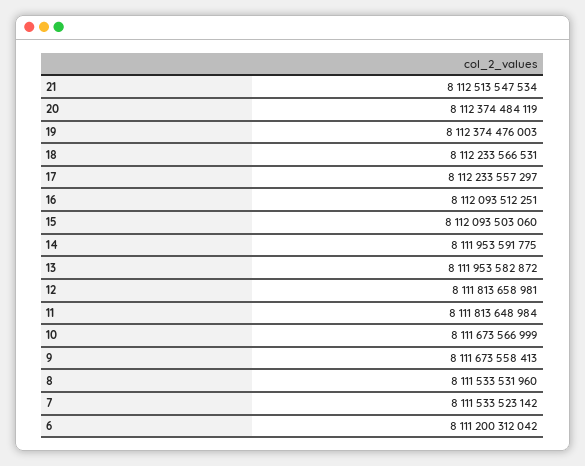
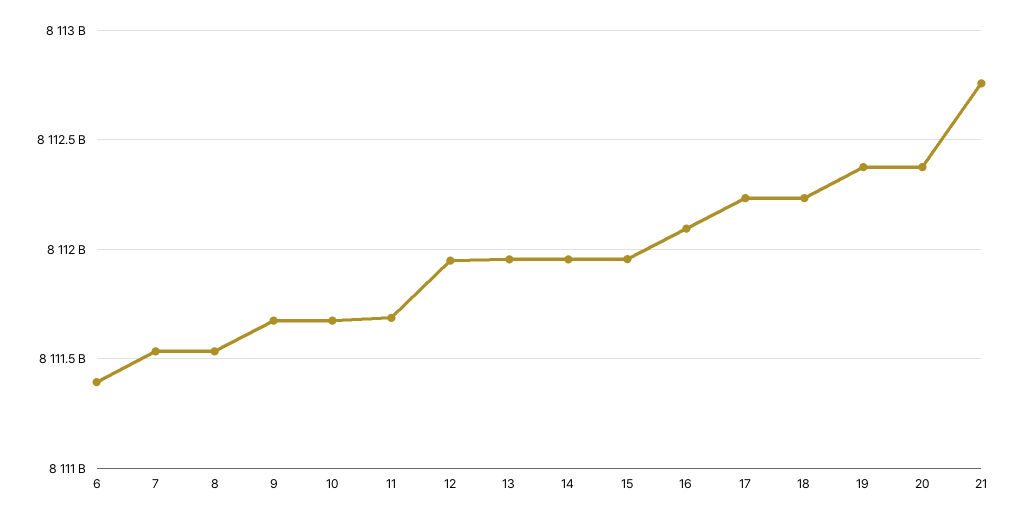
21: 8112513547534 -> 8112750000000
15: 8112093503060 -> 8111950000000
12: 8111813658981 -> 8111950000000
11: 8111813648984 -> 8111700000000
6: 8111200312042 -> 8111400000000

